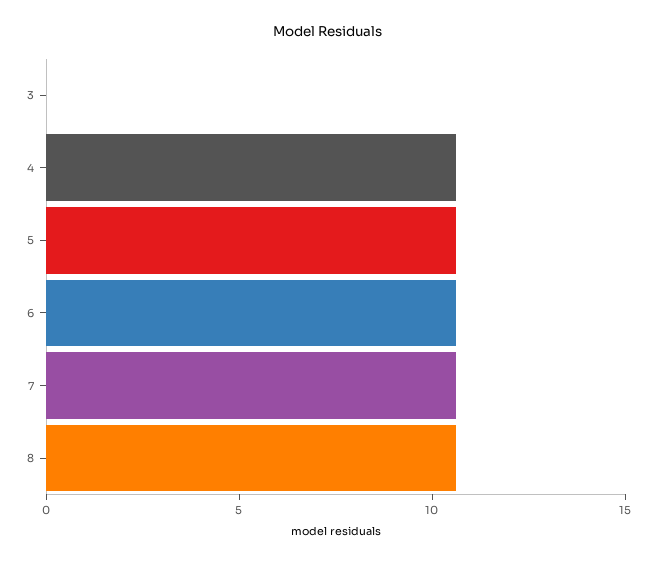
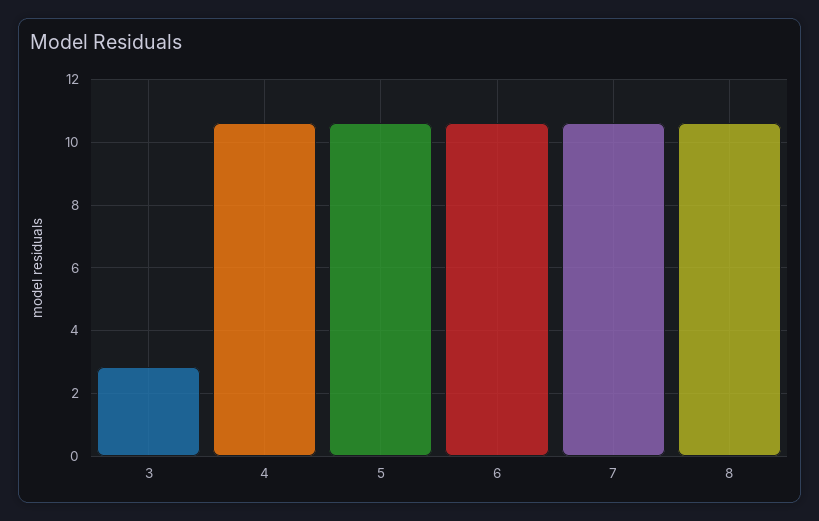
3: 0 -> 2.8

